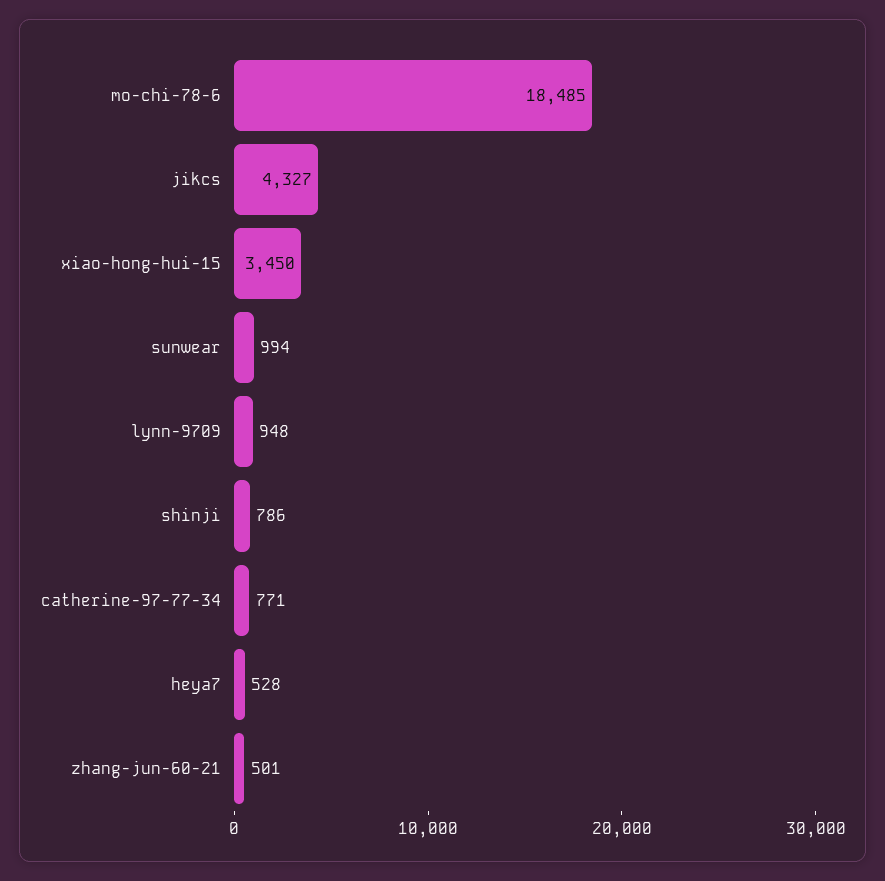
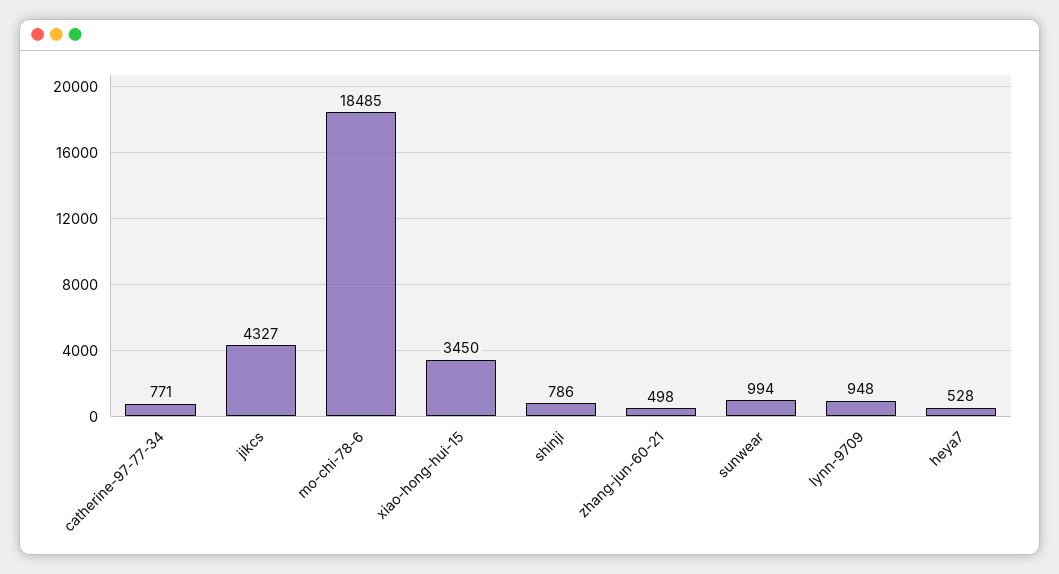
zhang-jun-60-21: 501 -> 498

